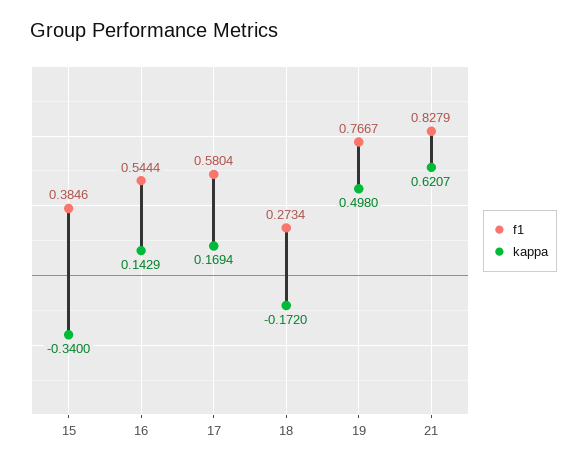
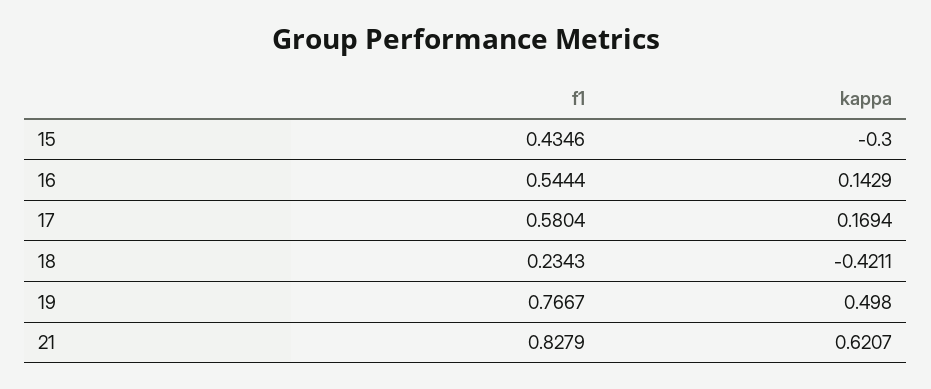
f1, 15: 0.3846 -> 0.4346
kappa, 15: -0.34 -> -0.3
f1, 18: 0.2734 -> 0.2343
kappa, 18: -0.172 -> -0.4211

